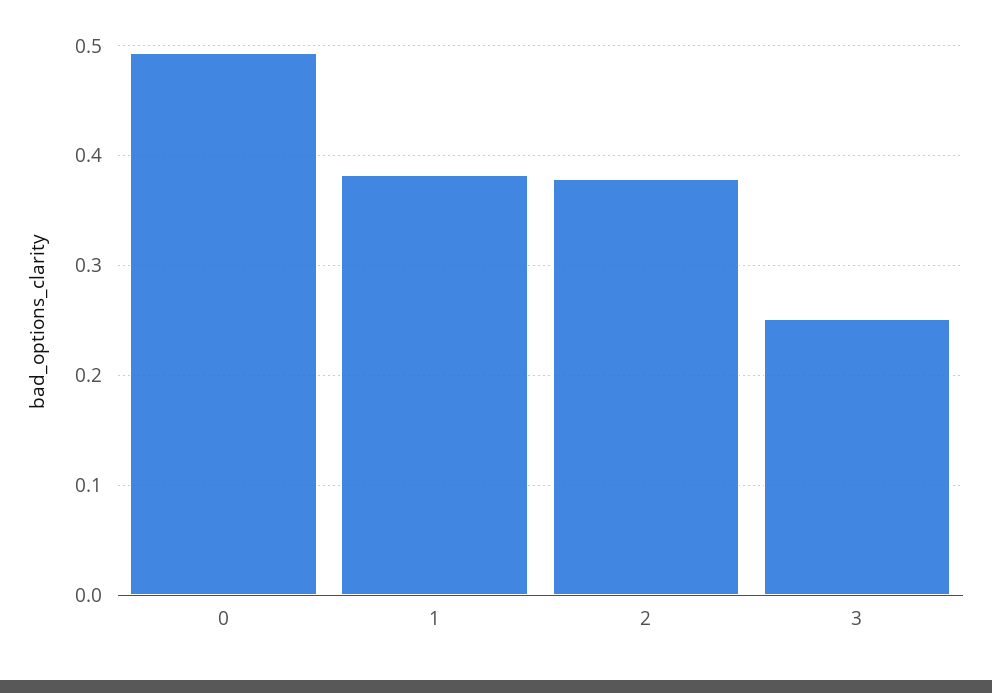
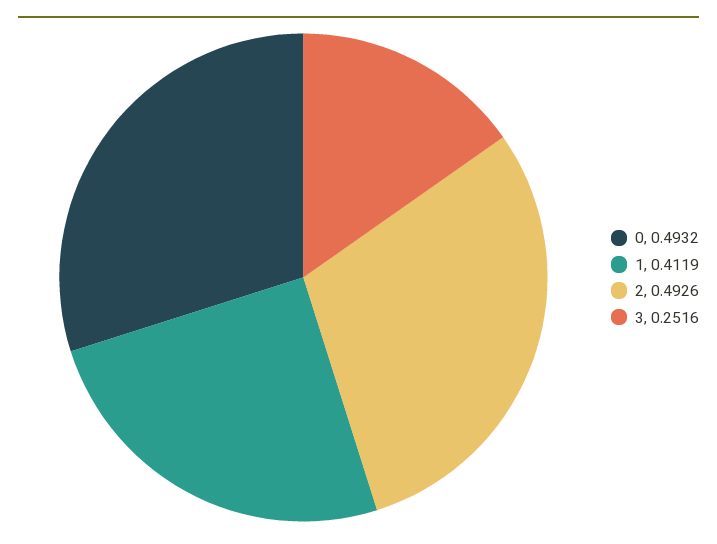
1: 0.38 -> 0.4119
2: 0.38 -> 0.4926

